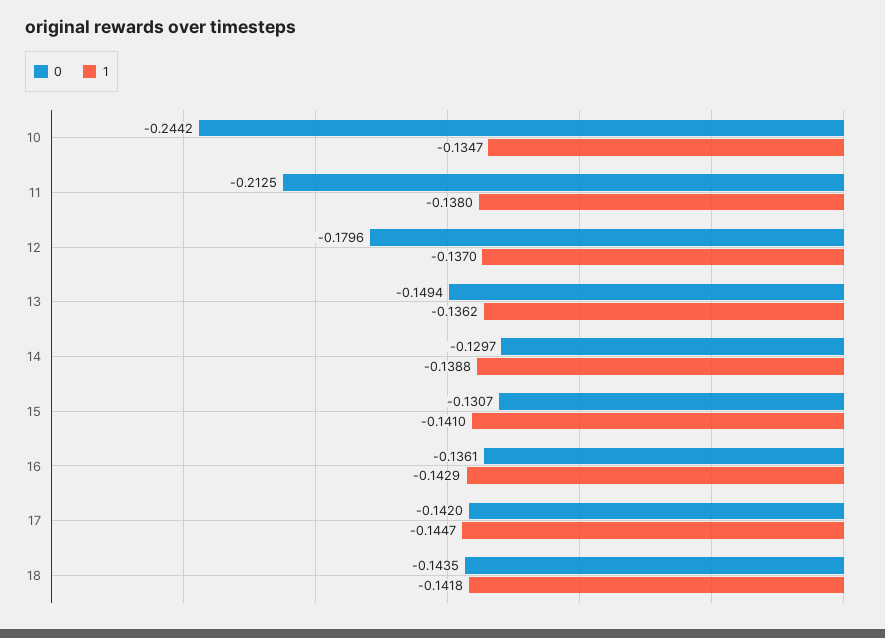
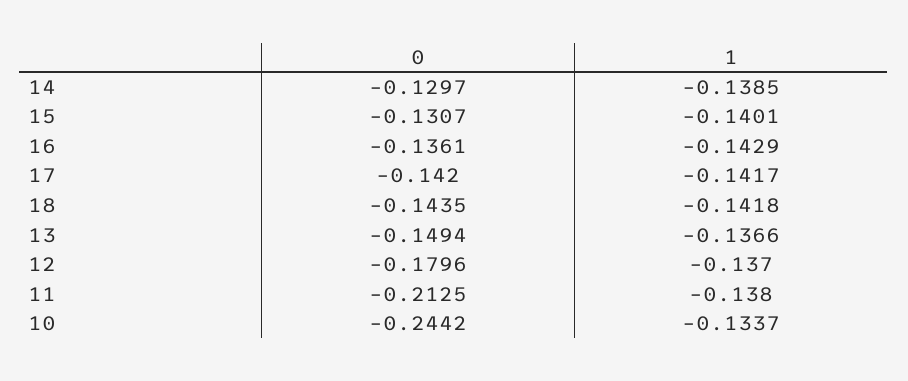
1, 10: -0.1347 -> -0.1337
1, 13: -0.1362 -> -0.1366
1, 14: -0.1388 -> -0.1385
1, 15: -0.141 -> -0.1401
1, 17: -0.1447 -> -0.1417

